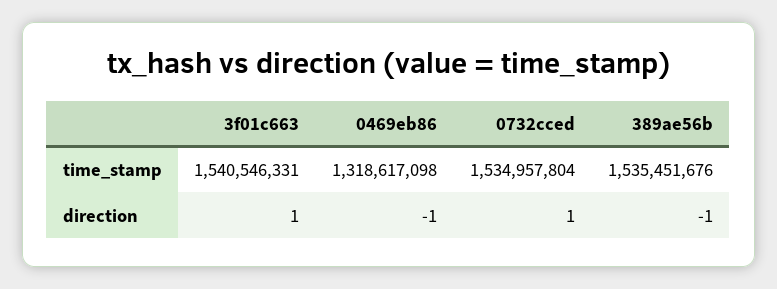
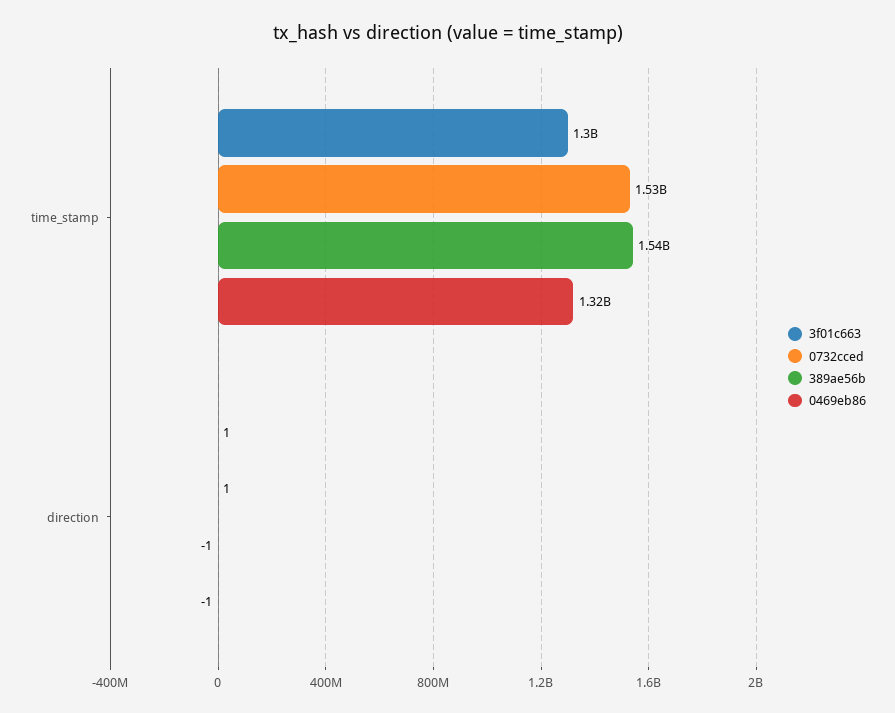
3f01c663, time_stamp: 1540546331 -> 1300000000

